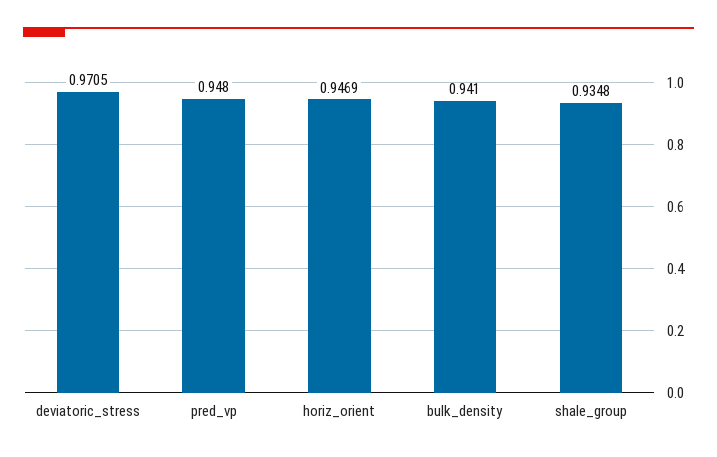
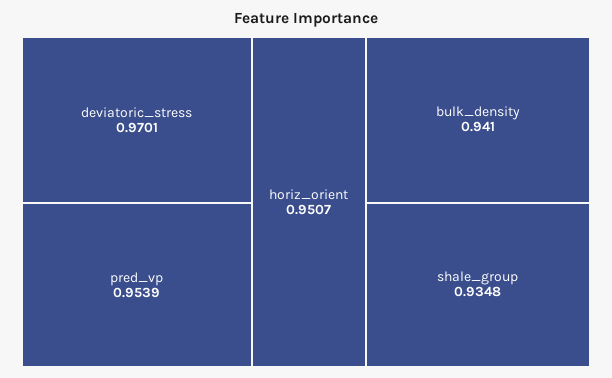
deviatoric_stress: 0.9705 -> 0.9701
pred_vp: 0.948 -> 0.9539
horiz_orient: 0.9469 -> 0.9507

